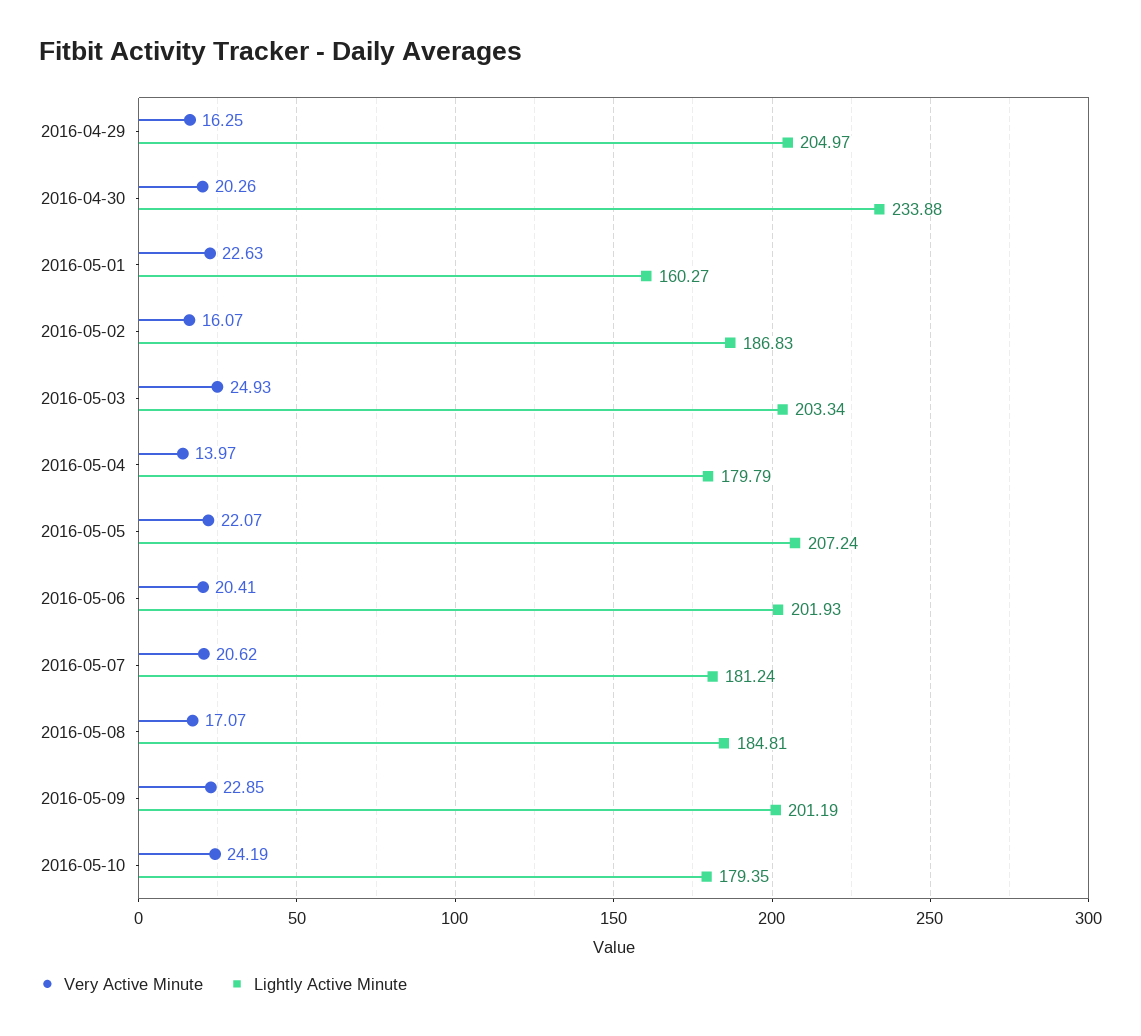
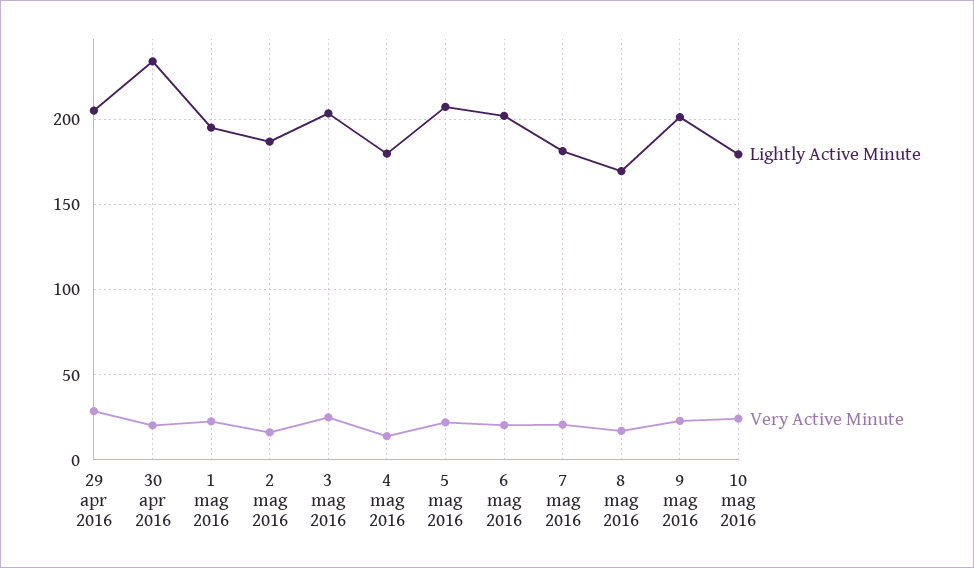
Very Active Minute, 2016-04-29: 16.25 -> 30
Lightly Active Minute, 2016-05-01: 160.27 -> 195
Lightly Active Minute, 2016-05-08: 184.81 -> 170

